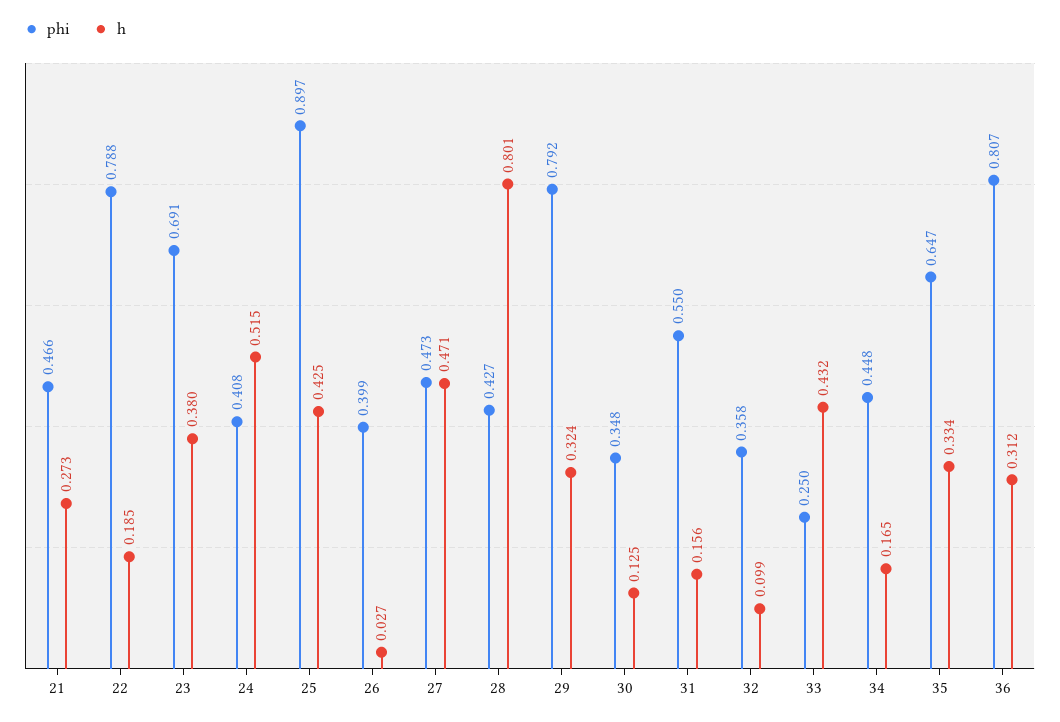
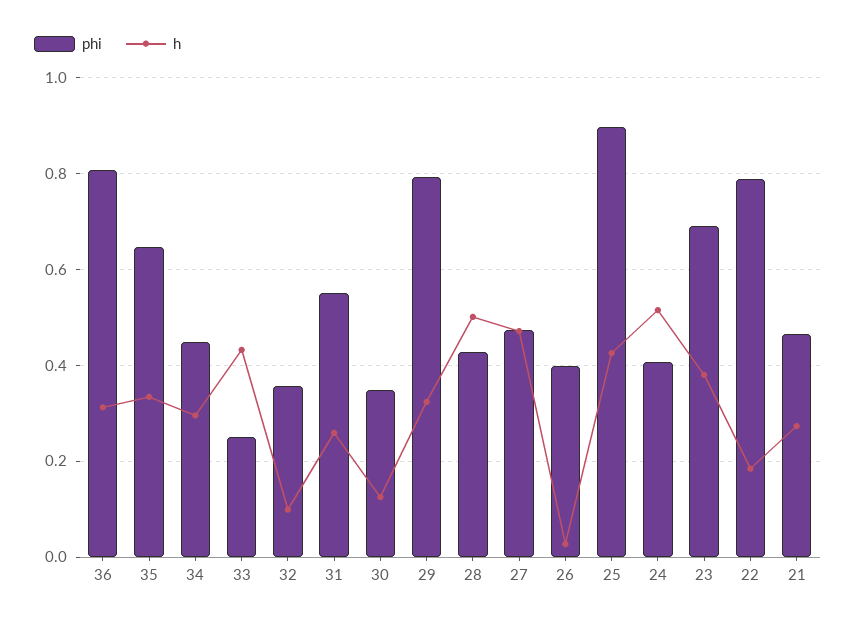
h, 28: 0.801 -> 0.5
h, 31: 0.156 -> 0.26
h, 34: 0.165 -> 0.3

